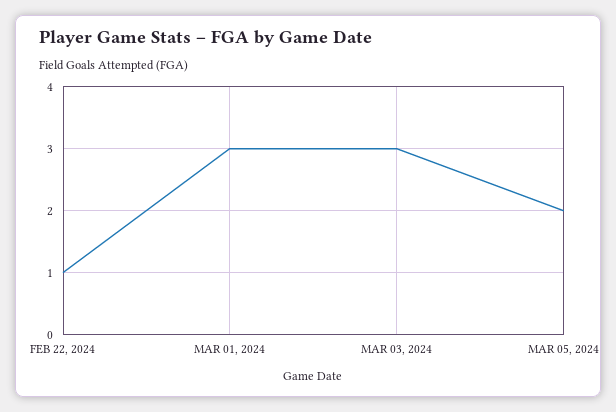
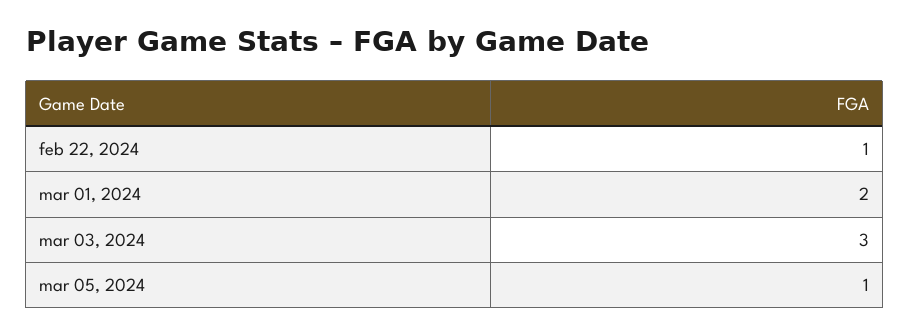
MAR 01, 2024: 3 -> 2
MAR 05, 2024: 2 -> 1

